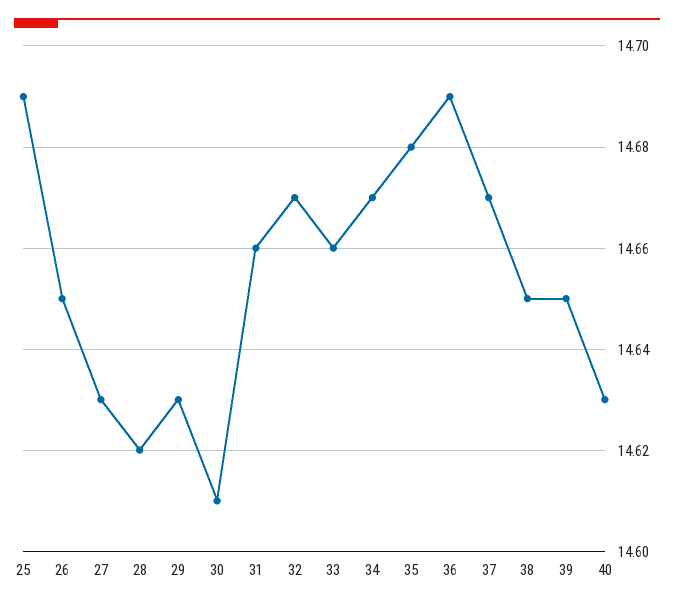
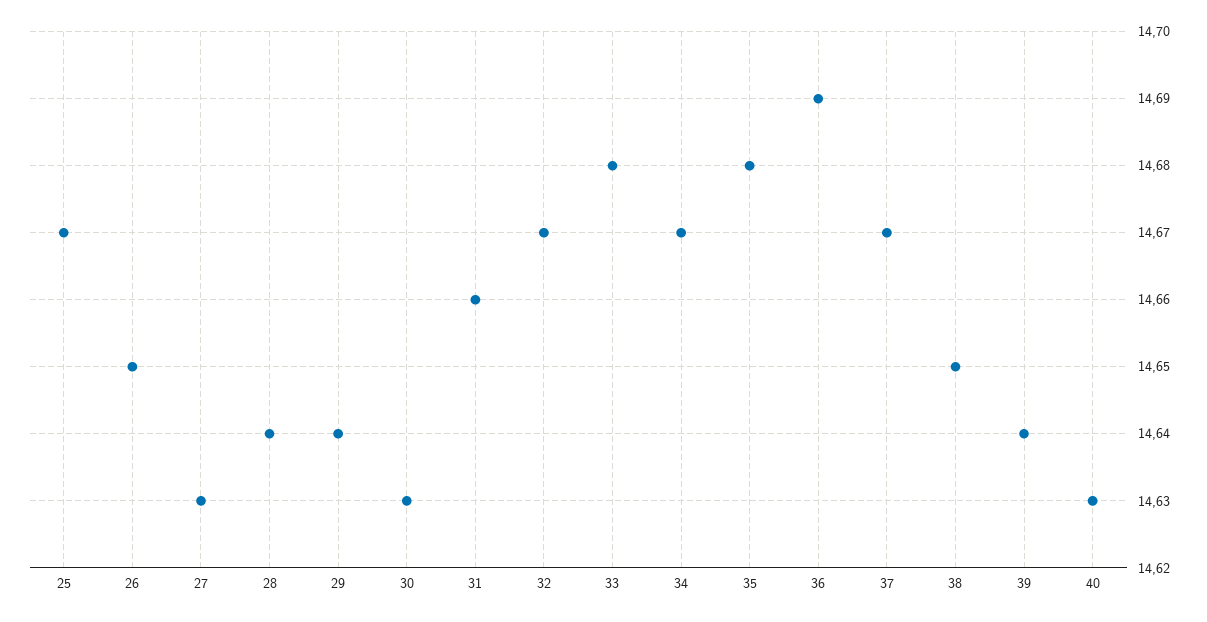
25: 14.69 -> 14.67
28: 14.62 -> 14.64
29: 14.63 -> 14.64
30: 14.61 -> 14.63
33: 14.66 -> 14.68
39: 14.65 -> 14.64

